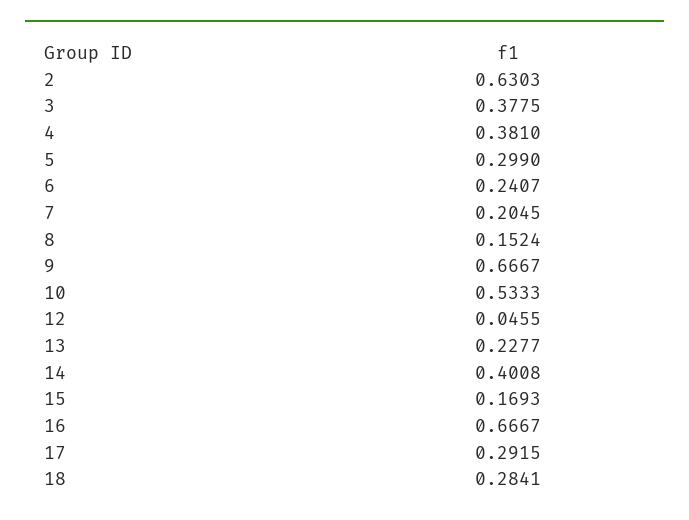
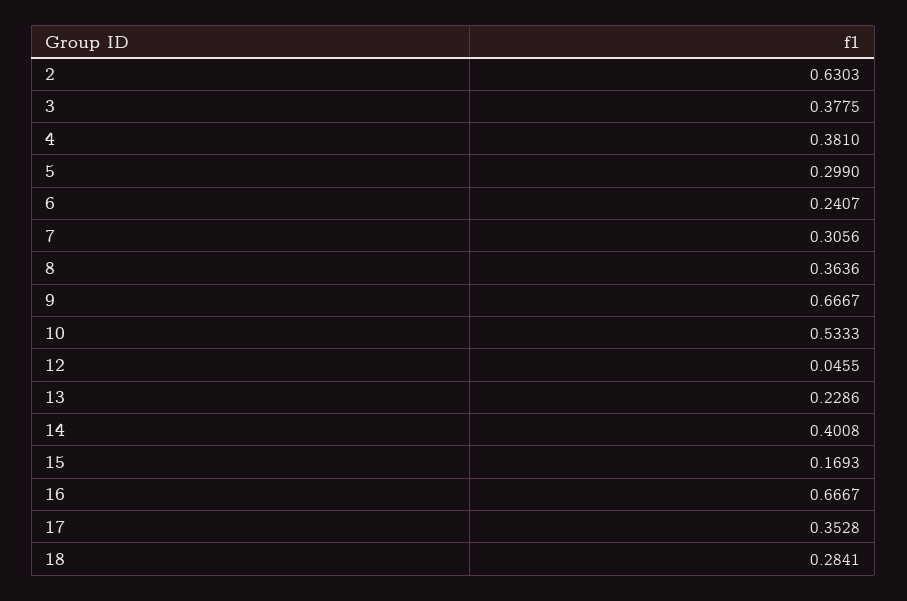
7: 0.2045 -> 0.3056
8: 0.1524 -> 0.3636
13: 0.2277 -> 0.2286
17: 0.2915 -> 0.3528

